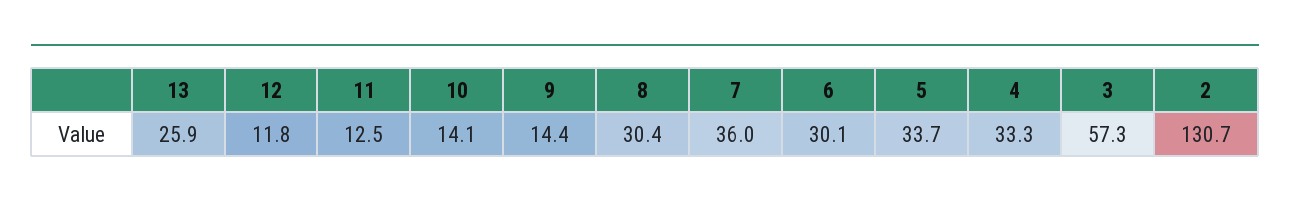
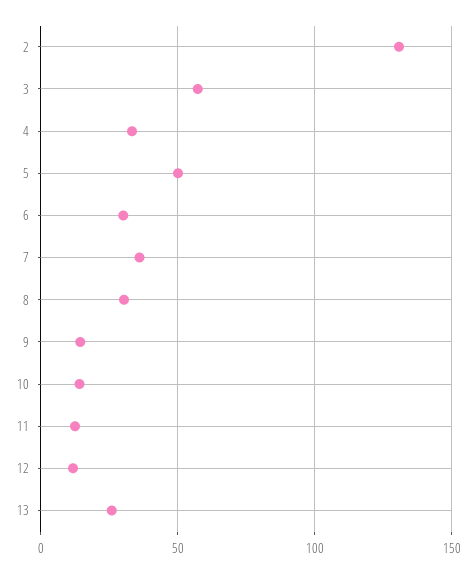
5: 33.7 -> 50

